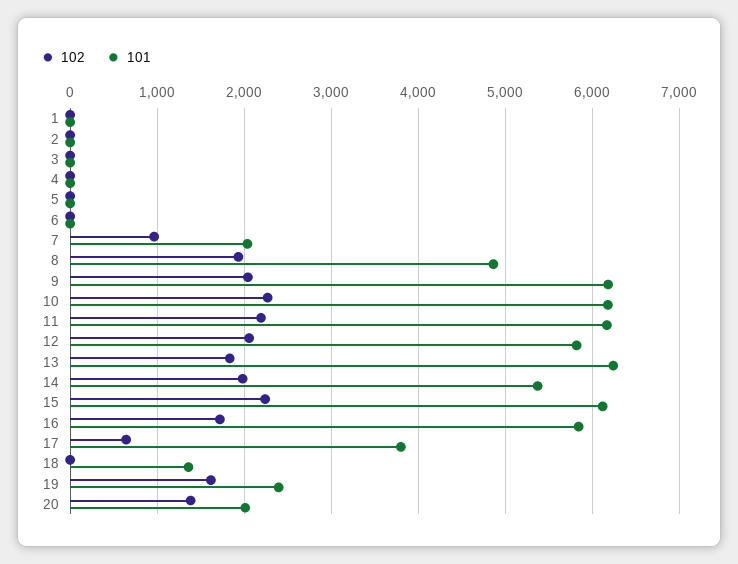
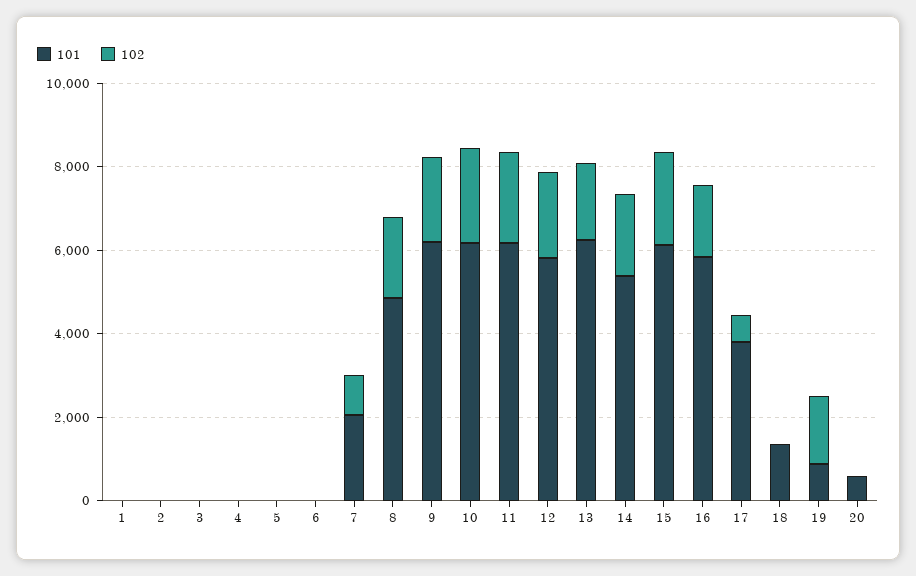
101, 19: 2400 -> 1000
102, 20: 1400 -> 0
101, 20: 2000 -> 500

